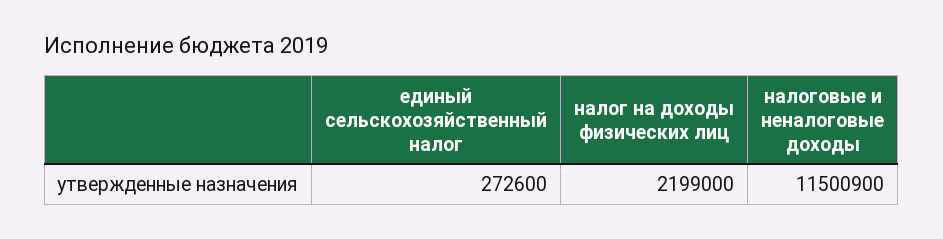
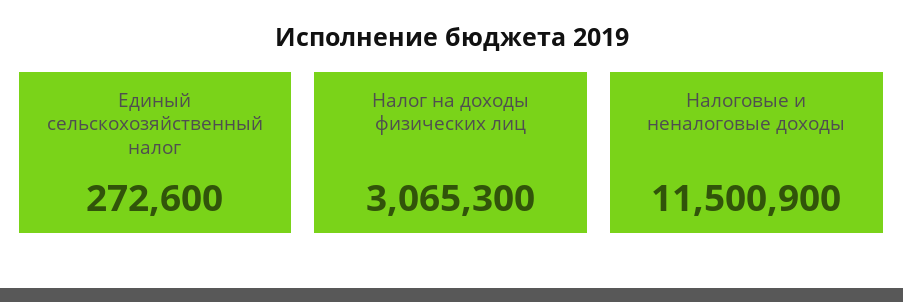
налог на доходы физических лиц: 2199000 -> 3065300

